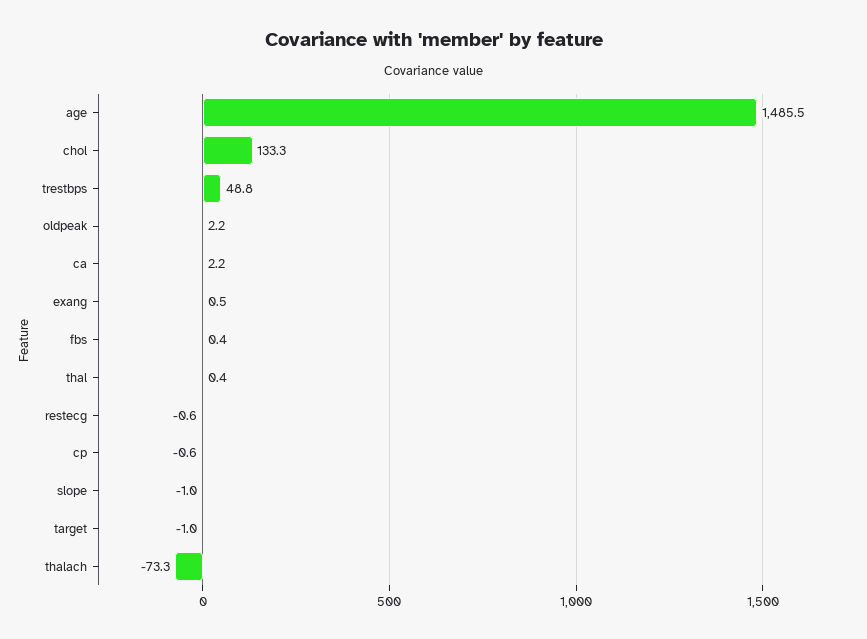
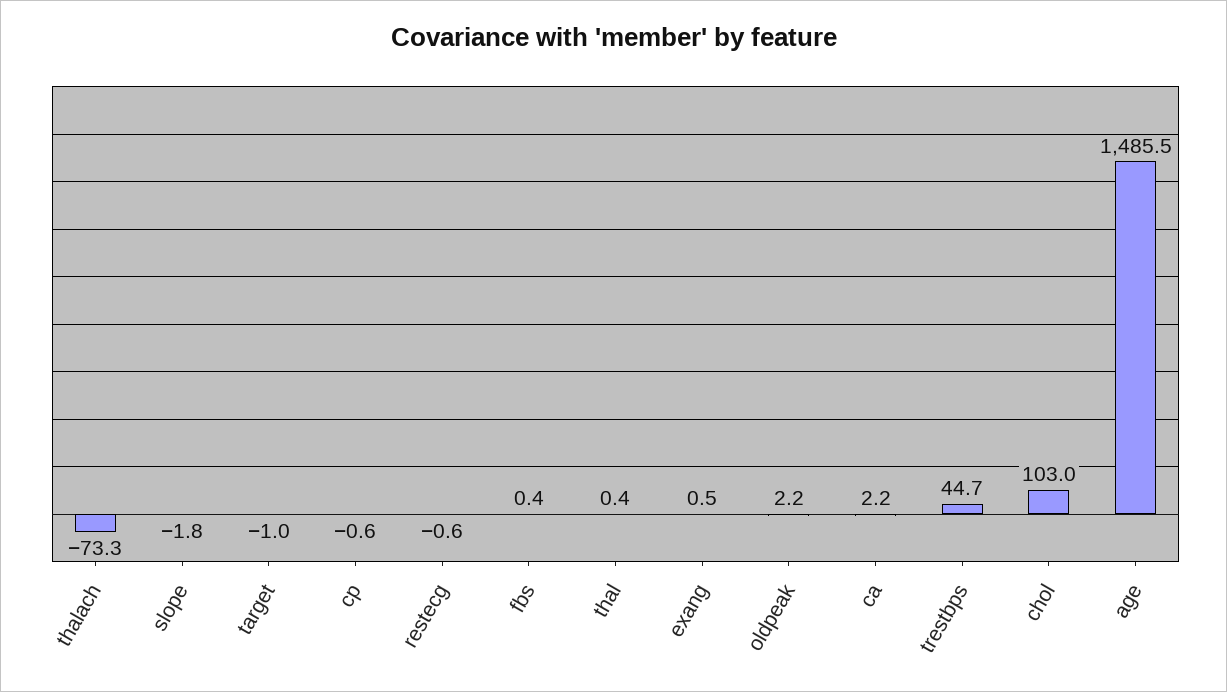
chol: 133.3 -> 103
trestbps: 48.8 -> 44.7
slope: -1 -> -1.8

